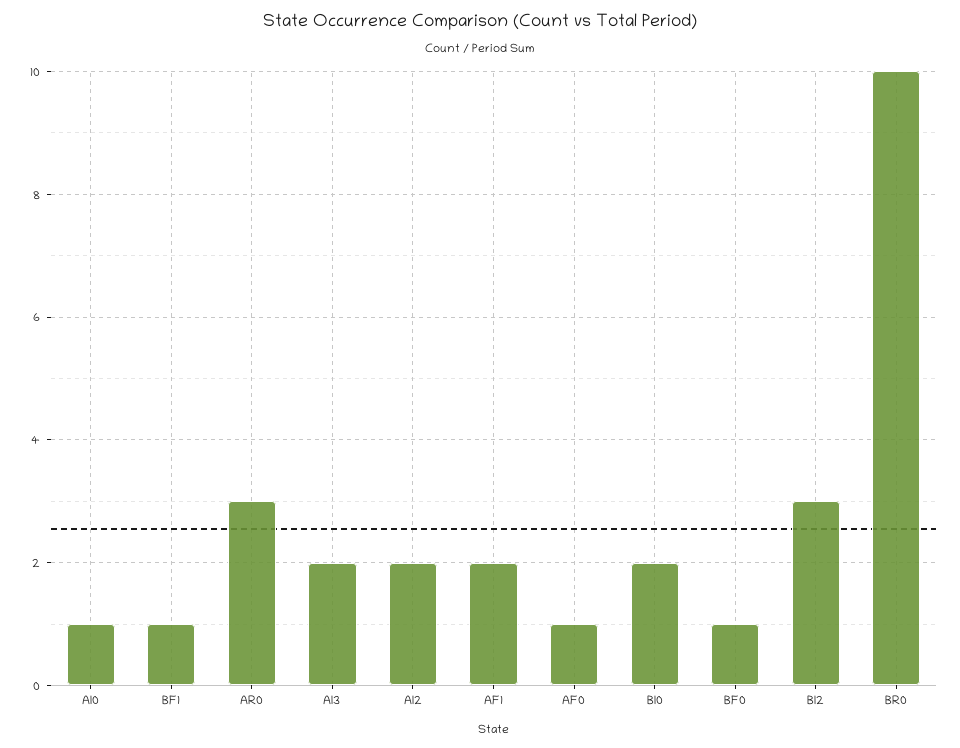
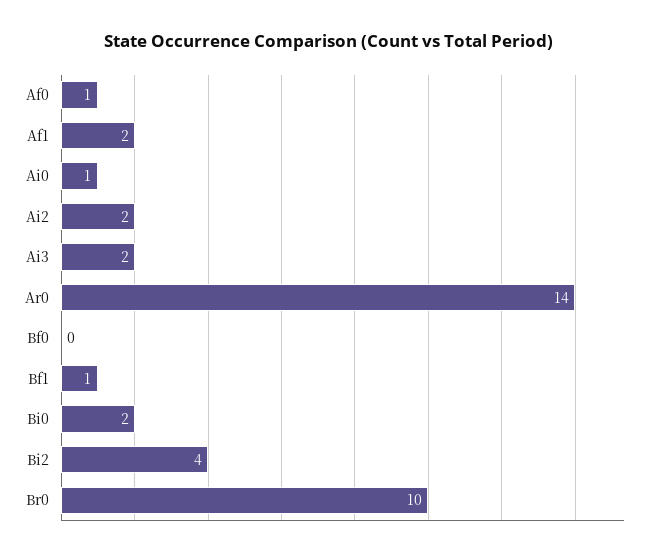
AR0: 3 -> 14
BF0: 1 -> 0
BI2: 3 -> 4

